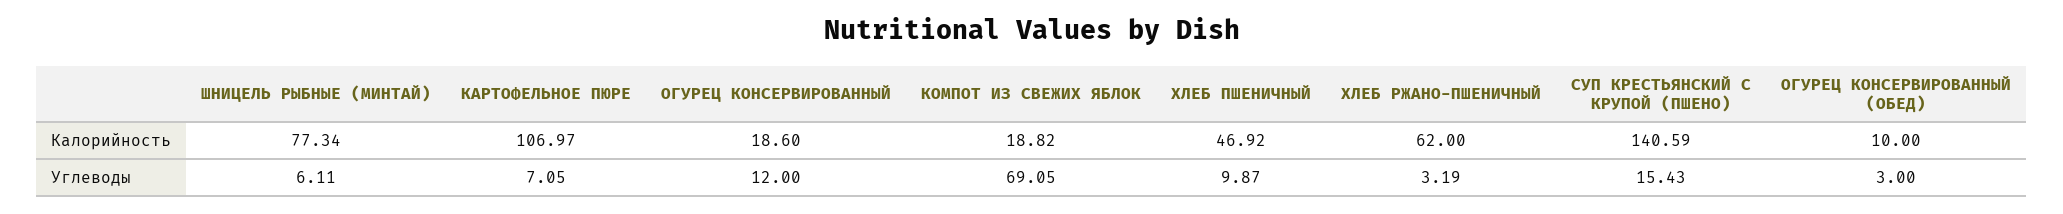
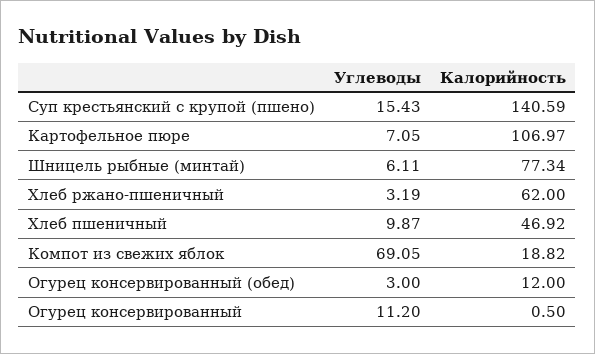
ОГУРЕЦ КОНСЕРВИРОВАННЫЙ, Калорийность: 18.6 -> 0.5
ОГУРЕЦ КОНСЕРВИРОВАННЫЙ (ОБЕД), Калорийность: 10 -> 12
ОГУРЕЦ КОНСЕРВИРОВАННЫЙ, Углеводы: 12 -> 11.2

